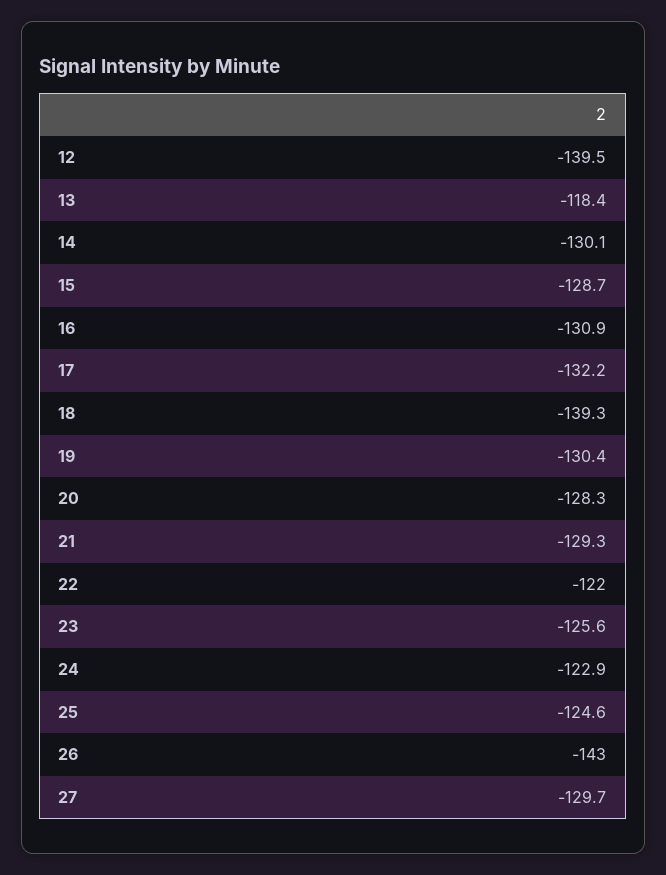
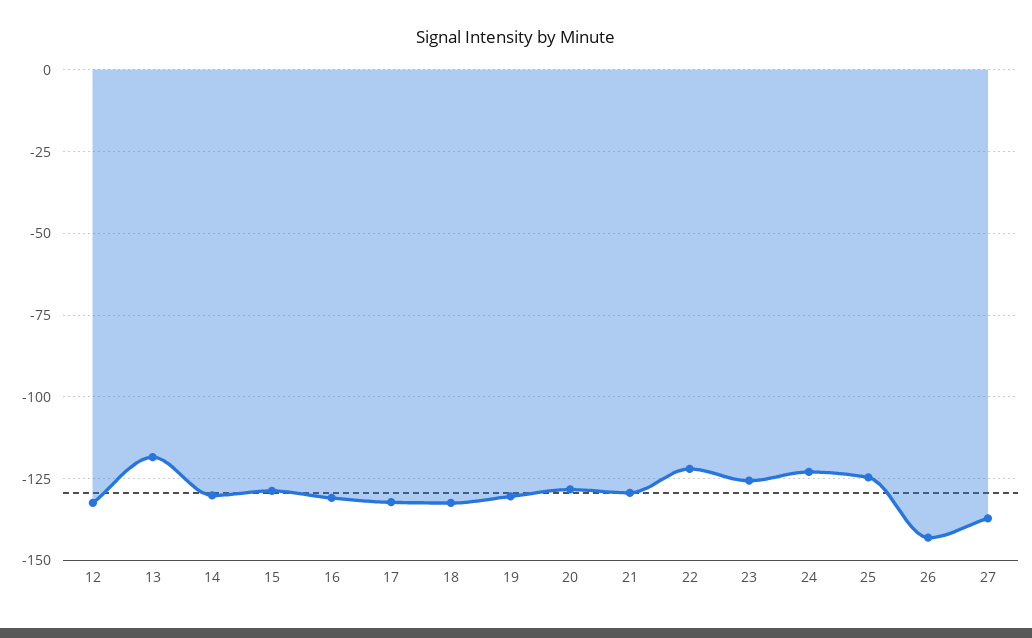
12: -139.5 -> -132.5
18: -139.3 -> -132.5
27: -129.7 -> -137.5

